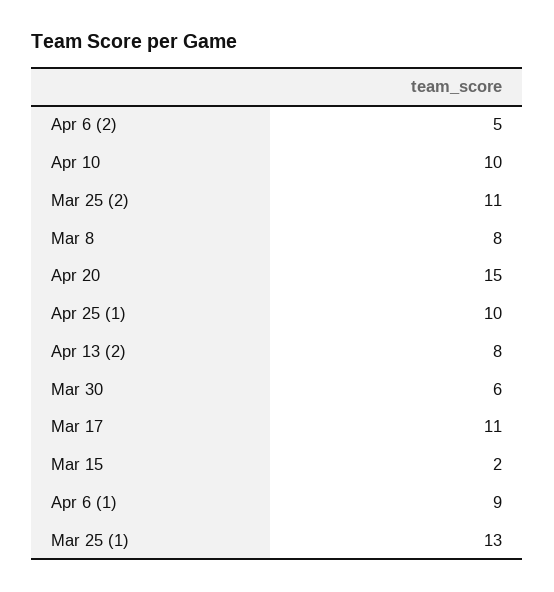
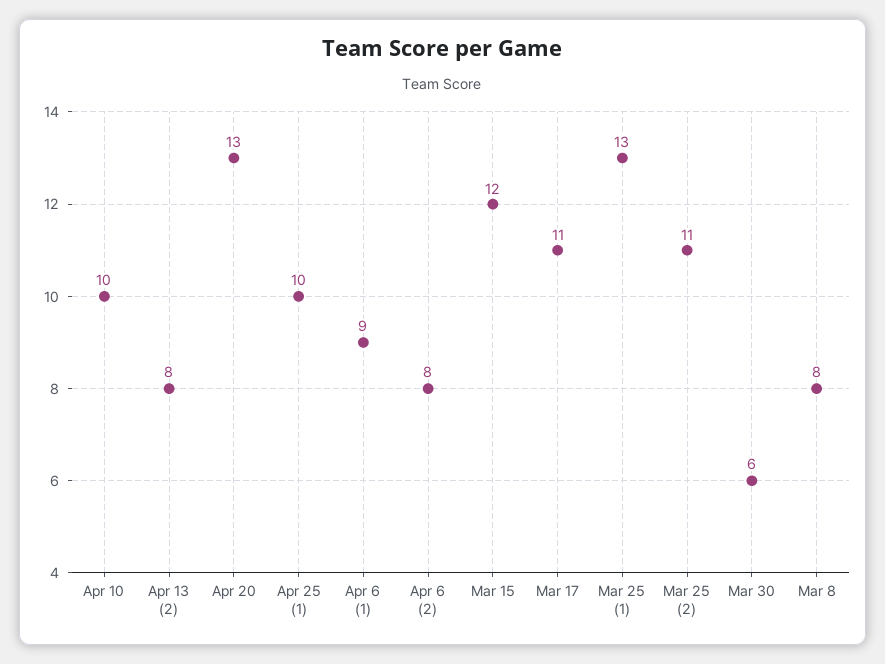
Apr 6 (2): 5 -> 8
Apr 20: 15 -> 13
Mar 15: 2 -> 12

